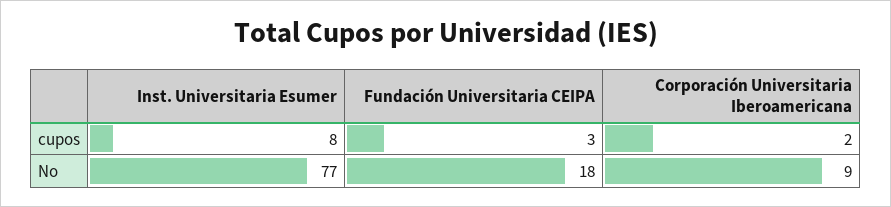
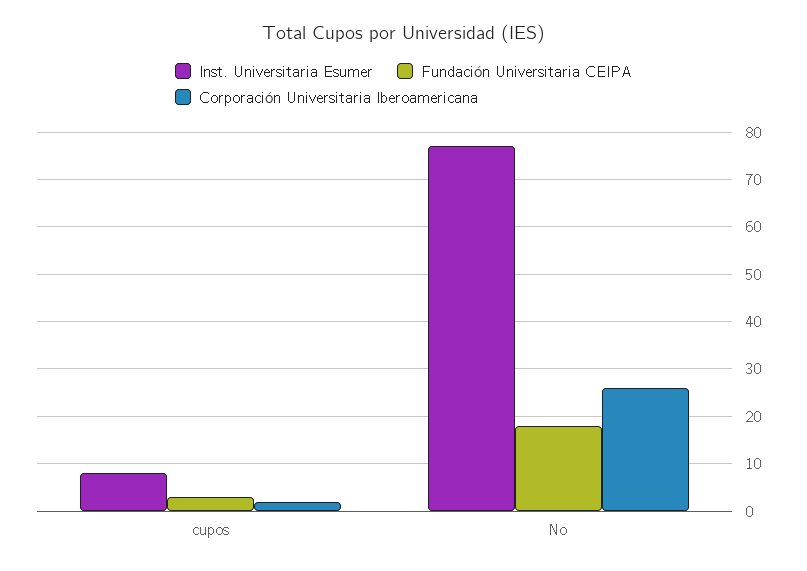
Corporación Universitaria Iberoamericana, No: 9 -> 25

